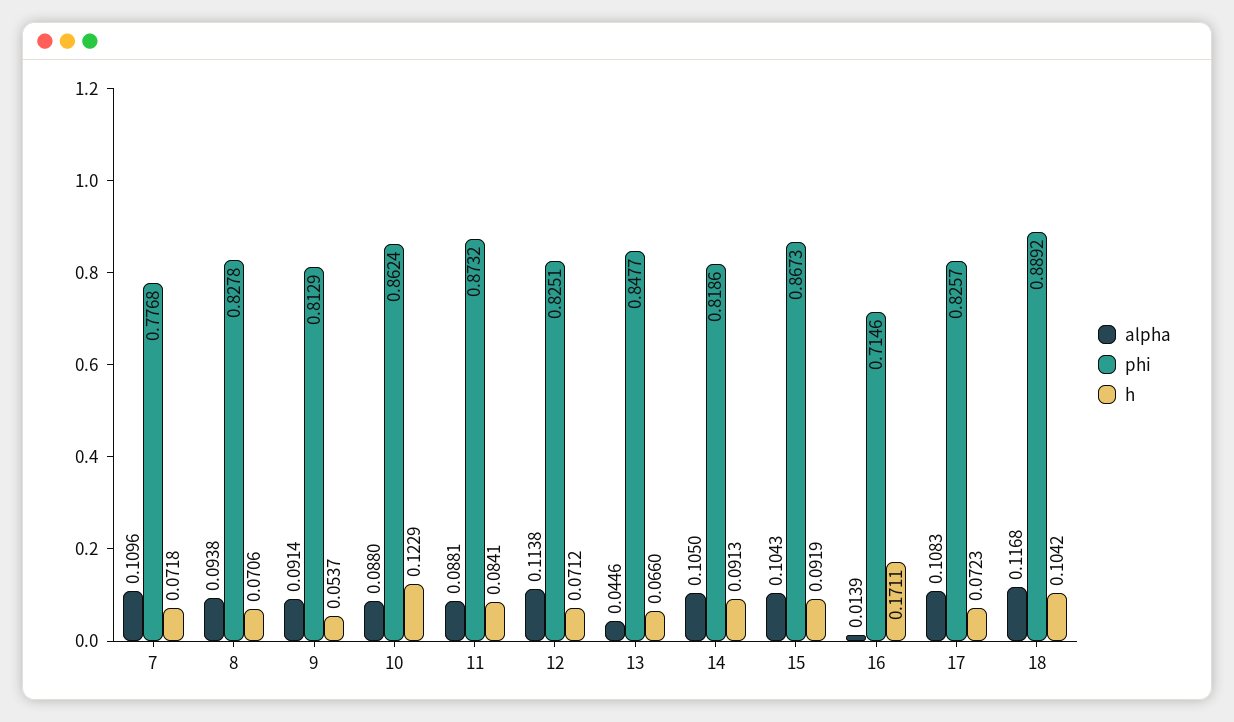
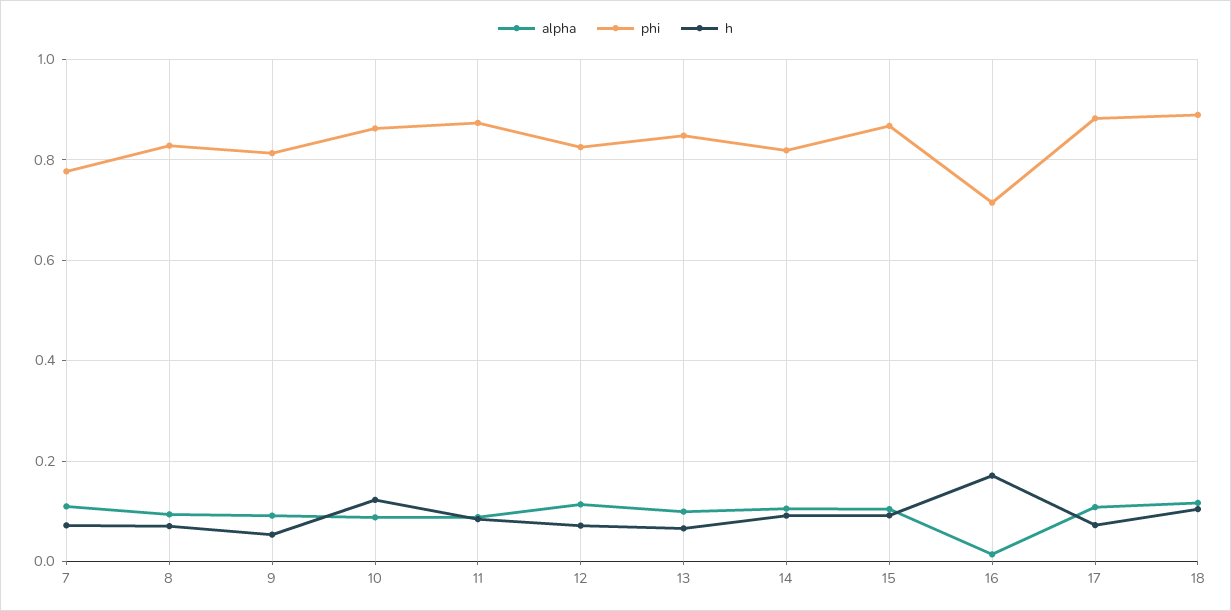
alpha, 13: 0.0446 -> 0.1
phi, 17: 0.8257 -> 0.88

